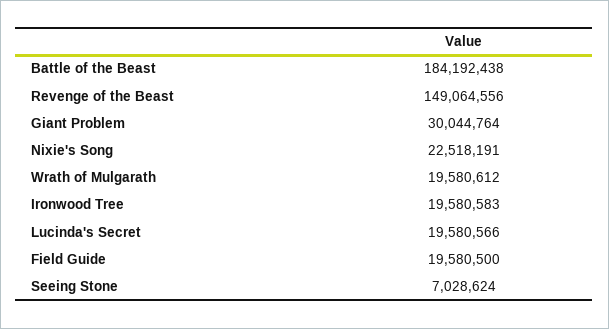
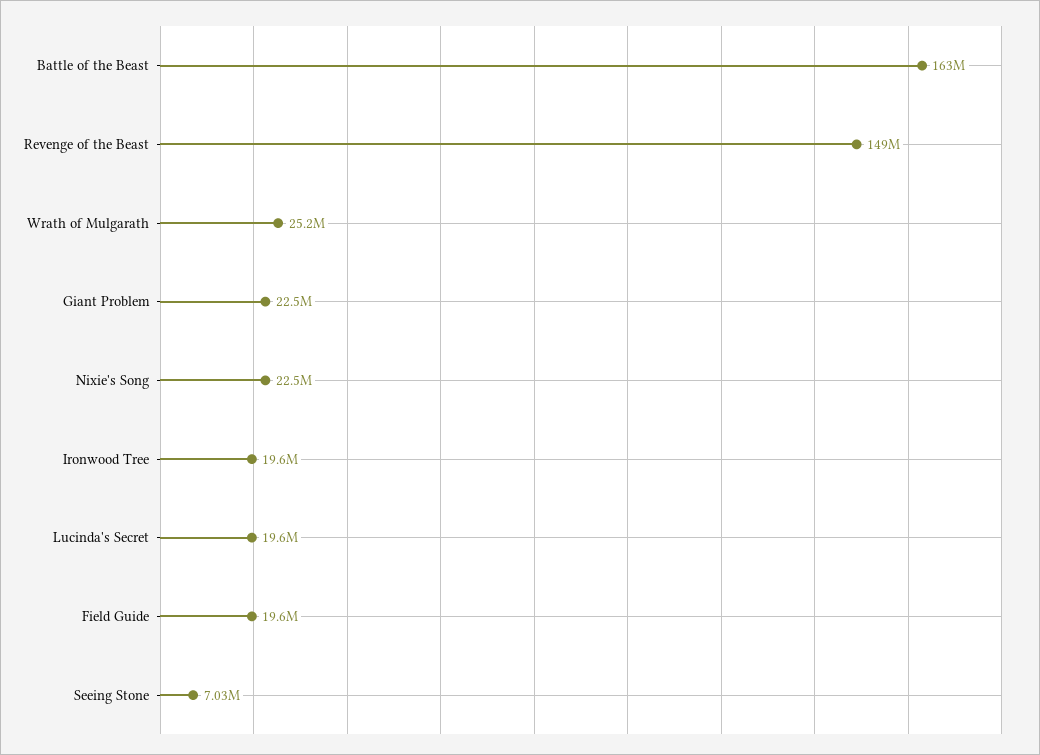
Battle of the Beast: 184192438 -> 163000000
Giant Problem: 30044764 -> 22500000
Wrath of Mulgarath: 19580612 -> 25200000

